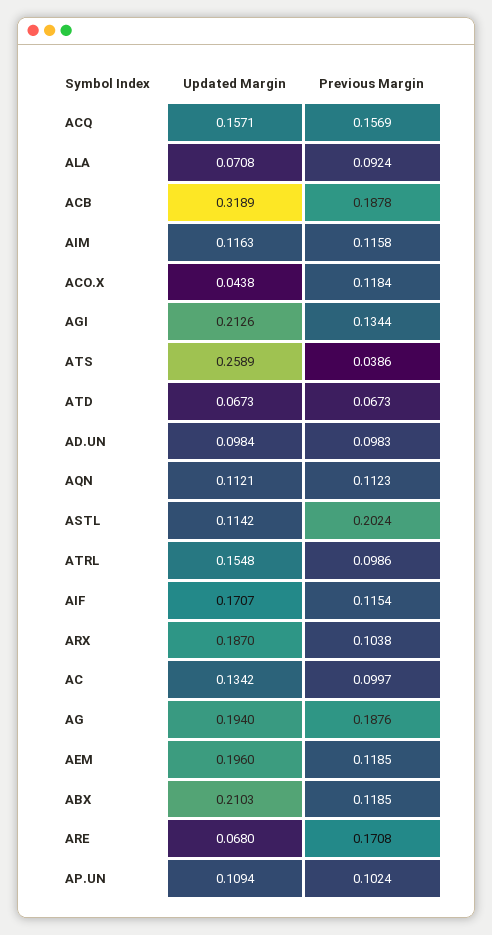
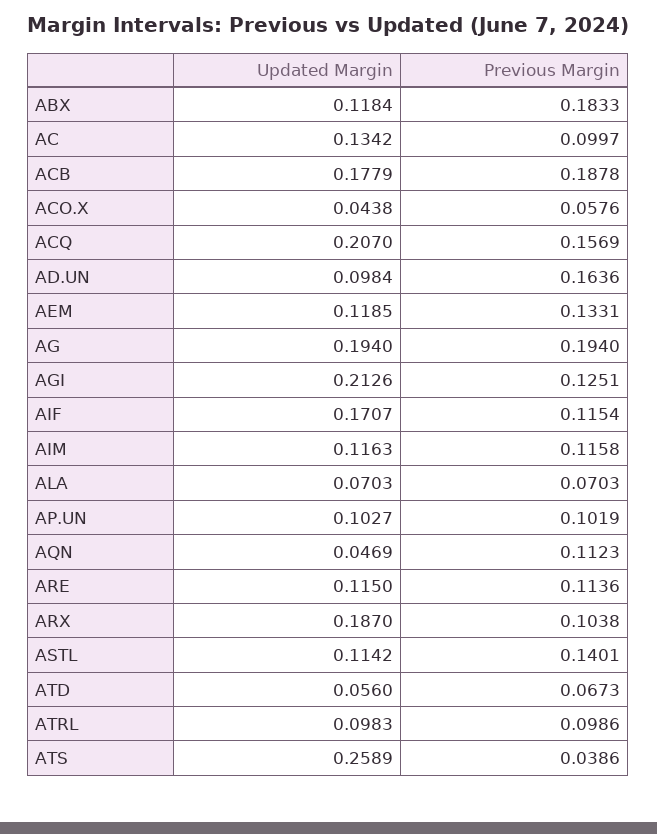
Updated Margin, ACQ: 0.1571 -> 0.207
Updated Margin, ALA: 0.0708 -> 0.0703
Previous Margin, ALA: 0.0924 -> 0.0703
Updated Margin, ACB: 0.3189 -> 0.1779
Previous Margin, ACO.X: 0.1184 -> 0.0576
Previous Margin, AGI: 0.1344 -> 0.1251
Updated Margin, ATD: 0.0673 -> 0.056
Previous Margin, AD.UN: 0.0983 -> 0.1636
Updated Margin, AQN: 0.1121 -> 0.0469
Previous Margin, ASTL: 0.2024 -> 0.1401
Updated Margin, ATRL: 0.1548 -> 0.0983
Previous Margin, AG: 0.1876 -> 0.194
Updated Margin, AEM: 0.196 -> 0.1185
Previous Margin, AEM: 0.1185 -> 0.1331
Updated Margin, ABX: 0.2103 -> 0.1184
Previous Margin, ABX: 0.1185 -> 0.1833
Updated Margin, ARE: 0.068 -> 0.115
Previous Margin, ARE: 0.1708 -> 0.1136
Updated Margin, AP.UN: 0.1094 -> 0.1027
Previous Margin, AP.UN: 0.1024 -> 0.1019

